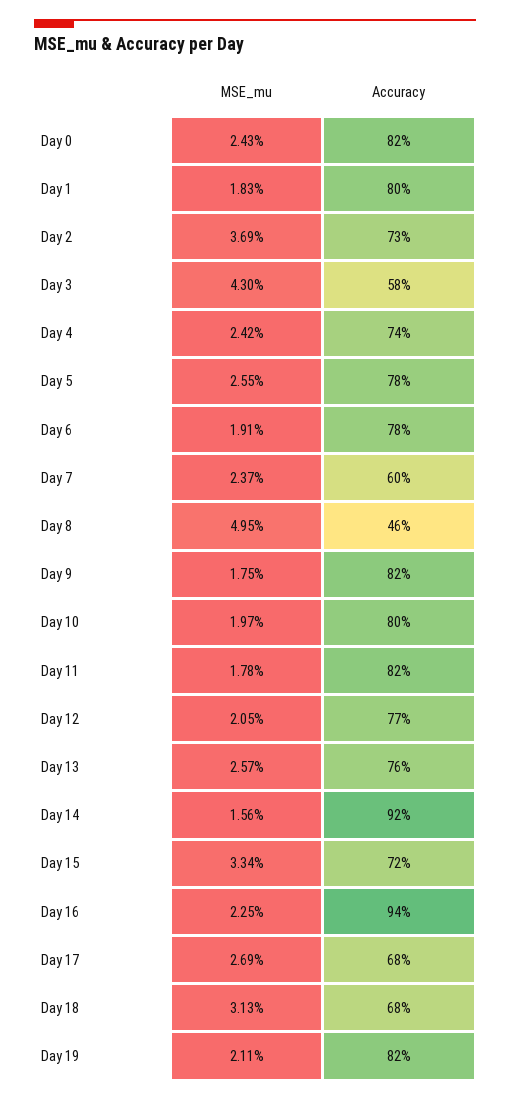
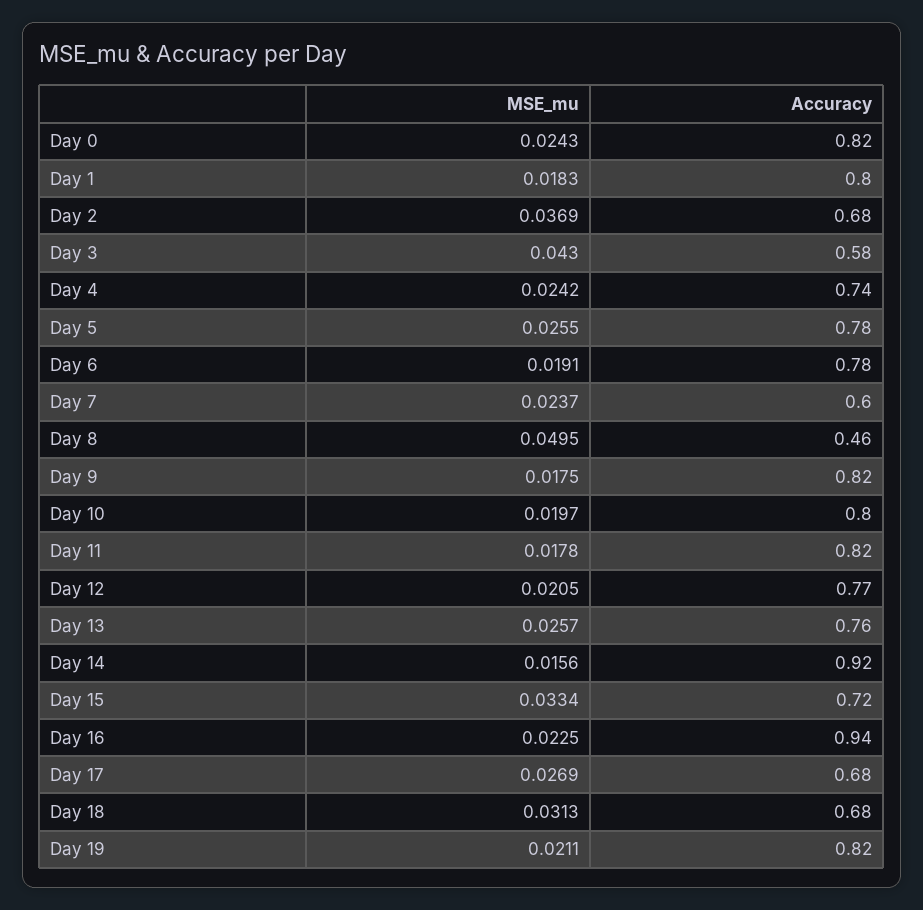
Accuracy, Day 2: 0.73 -> 0.68

